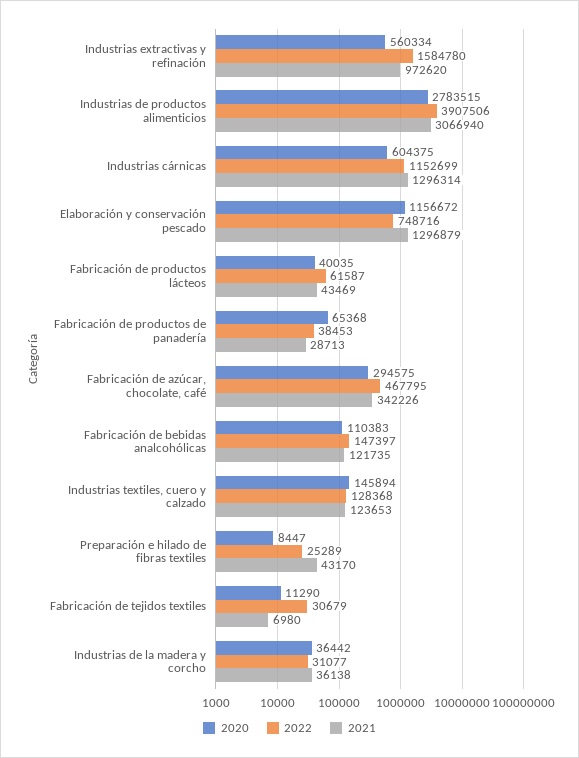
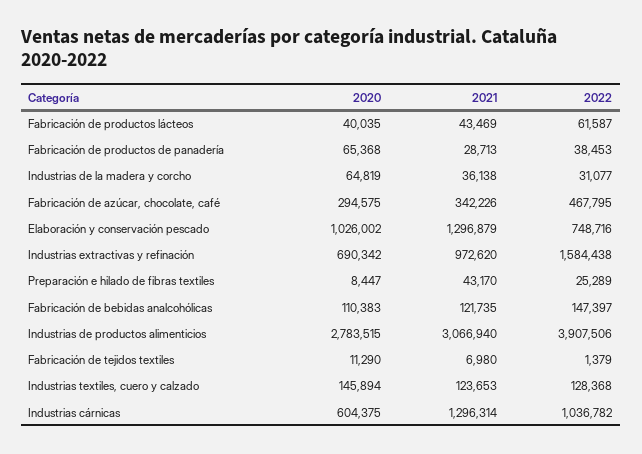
2020, Industrias extractivas y refinación: 560334 -> 690342
2022, Industrias extractivas y refinación: 1584780 -> 1584438
2022, Industrias cárnicas: 1152699 -> 1036782
2020, Elaboración y conservación pescado: 1156672 -> 1026002
2022, Fabricación de tejidos textiles: 30679 -> 1379
2020, Industrias de la madera y corcho: 36442 -> 64819

